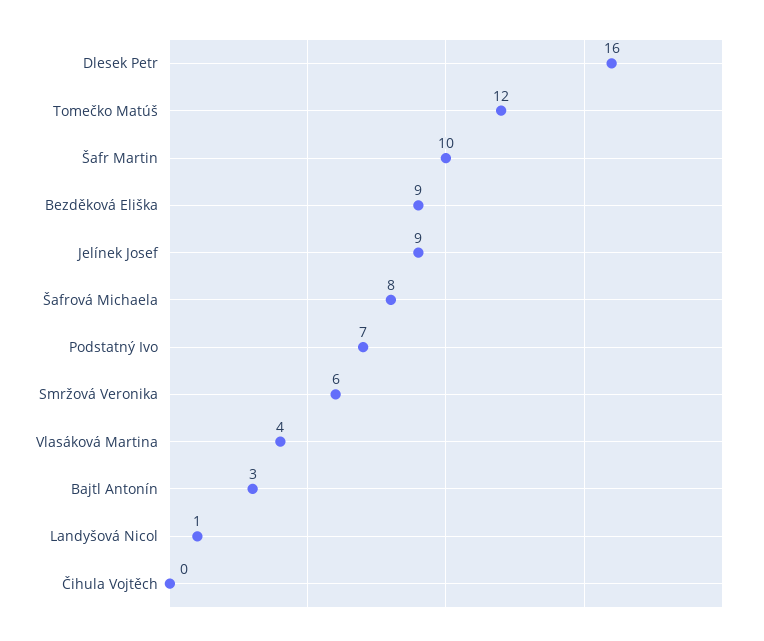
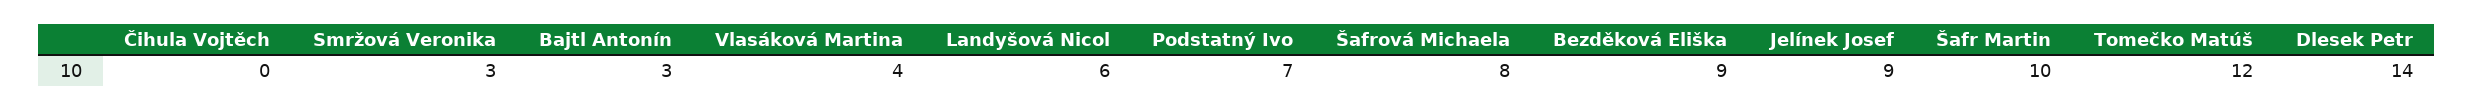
Dlesek Petr: 16 -> 14
Smržová Veronika: 6 -> 3
Landyšová Nicol: 1 -> 6

